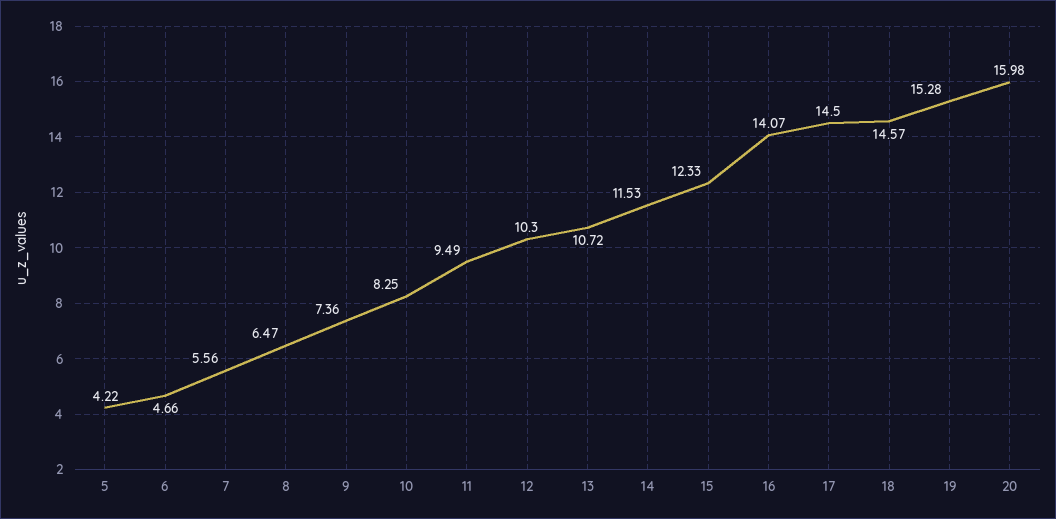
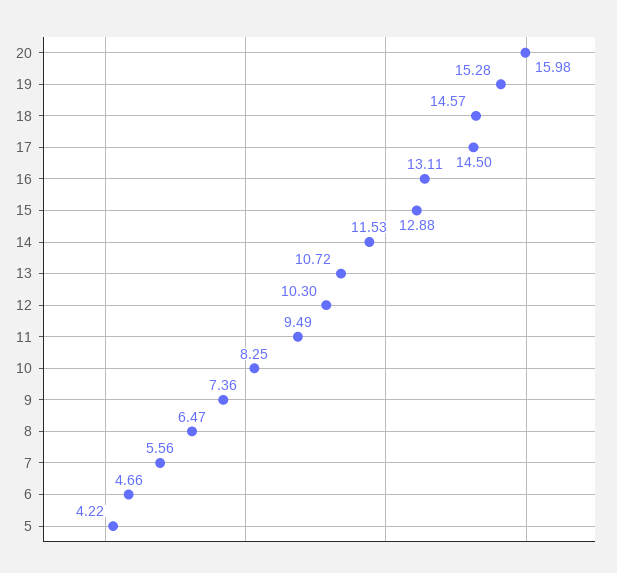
15: 12.33 -> 12.88
16: 14.07 -> 13.11

